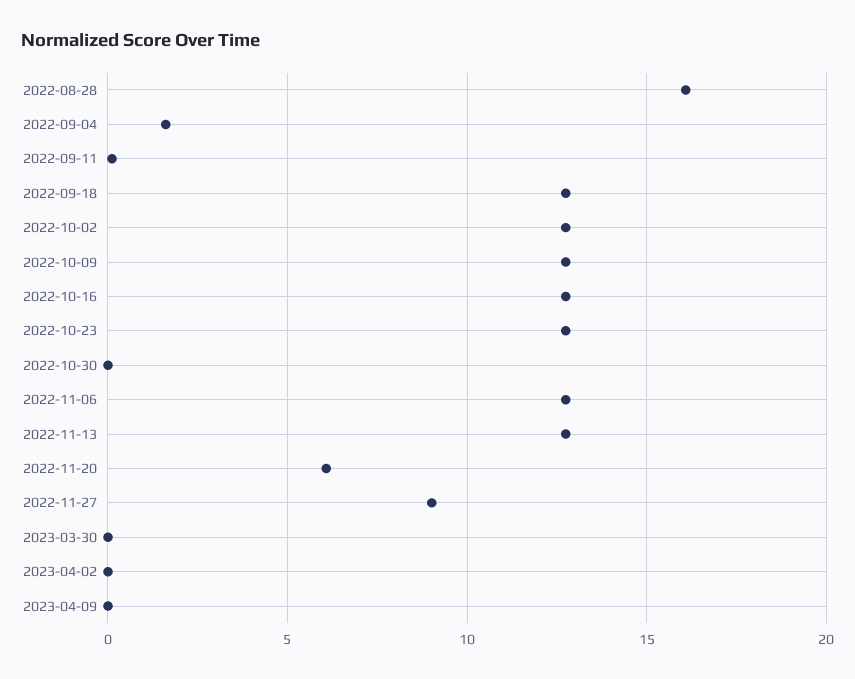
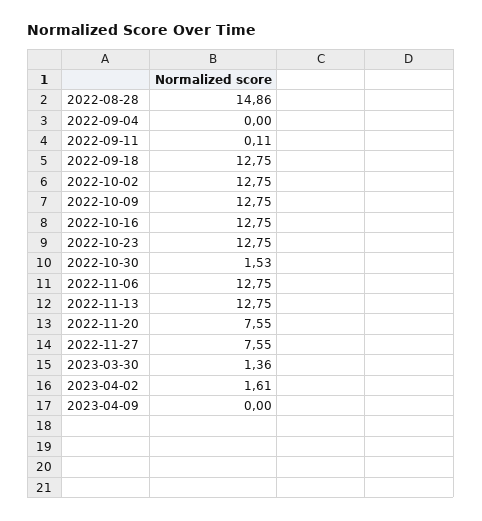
2022-08-28: 16 -> 14.86
2022-09-04: 1.5 -> 0
2022-10-30: 0 -> 1.53
2022-11-20: 6 -> 7.55
2022-11-27: 9 -> 7.55
2023-03-30: 0 -> 1.36
2023-04-02: 0 -> 1.61

